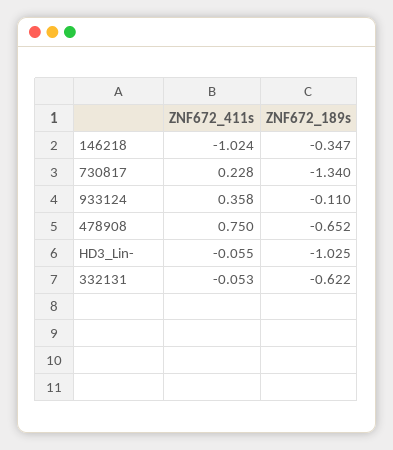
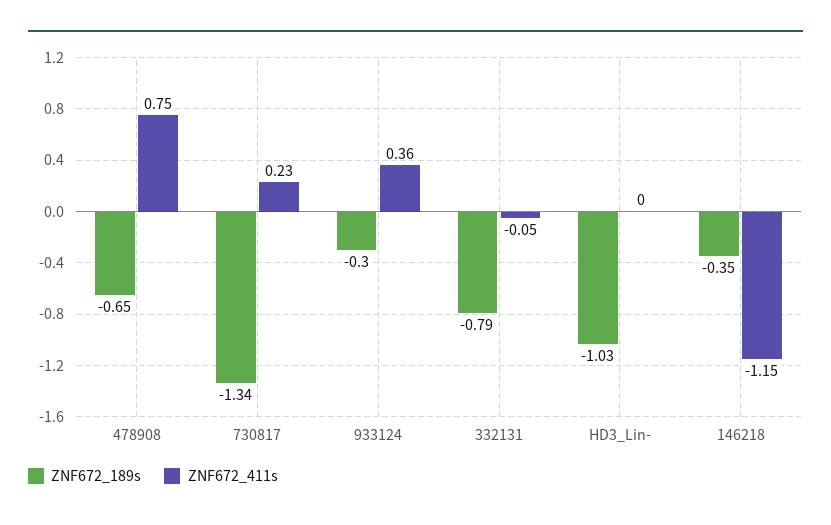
ZNF672_411s, 146218: -1.024 -> -1.15
ZNF672_189s, 933124: -0.11 -> -0.3
ZNF672_411s, HD3_Lin-: -0.055 -> 0
ZNF672_189s, 332131: -0.622 -> -0.79

